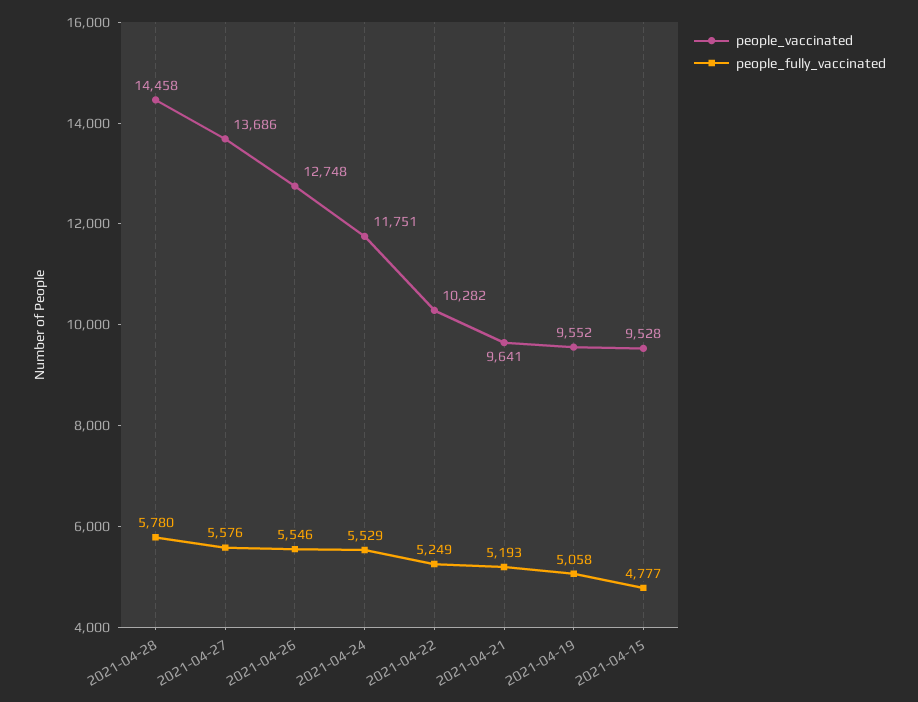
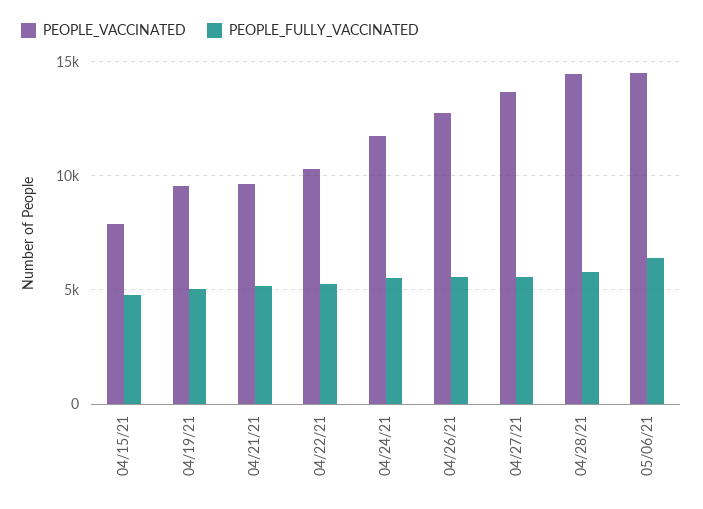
people_vaccinated, 2021-04-15: 9528 -> 8000
people_vaccinated, 05/06/21: none -> 14500
people_fully_vaccinated, 05/06/21: none -> 6500

